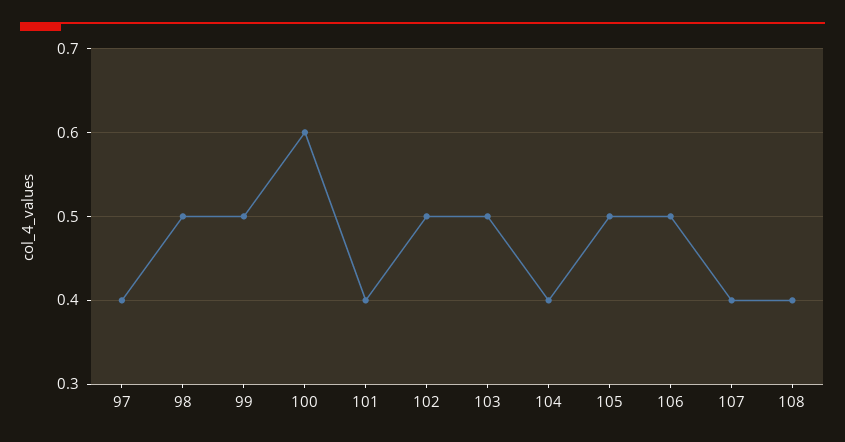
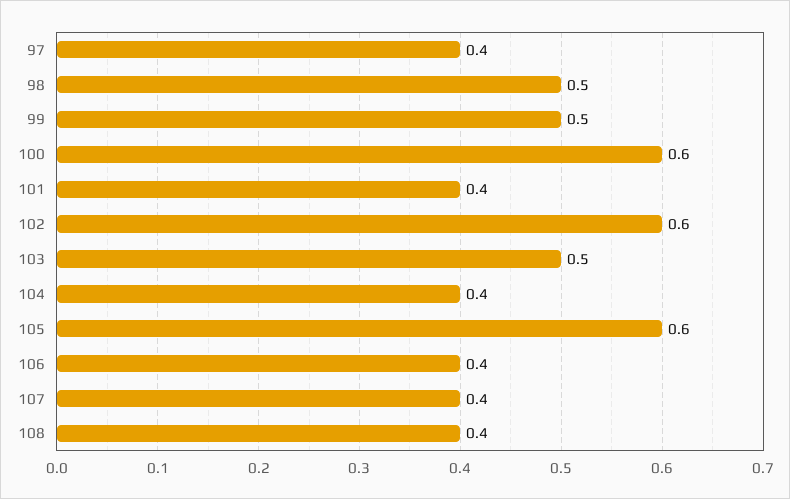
102: 0.5 -> 0.6
105: 0.5 -> 0.6
106: 0.5 -> 0.4

